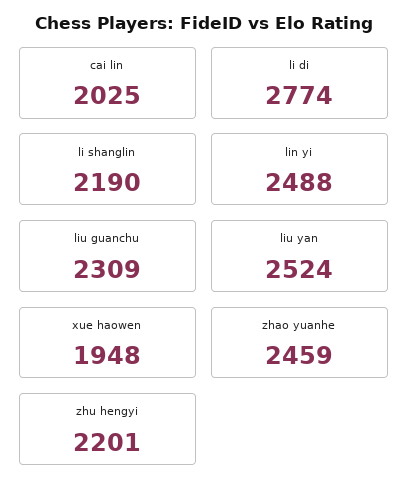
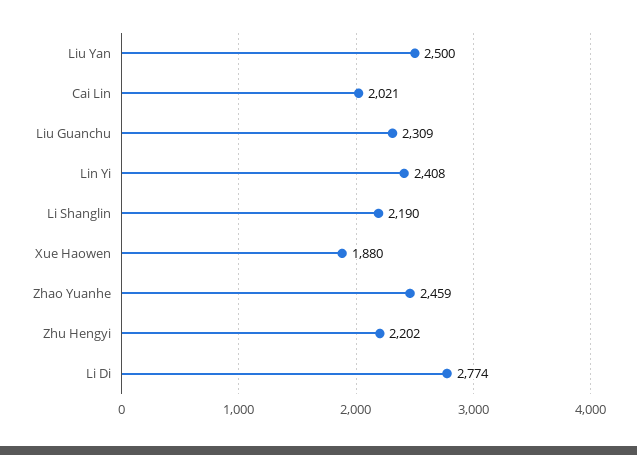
cai lin: 2025 -> 2021
lin yi: 2488 -> 2408
liu yan: 2524 -> 2500
xue haowen: 1948 -> 1880
zhu hengyi: 2201 -> 2202

